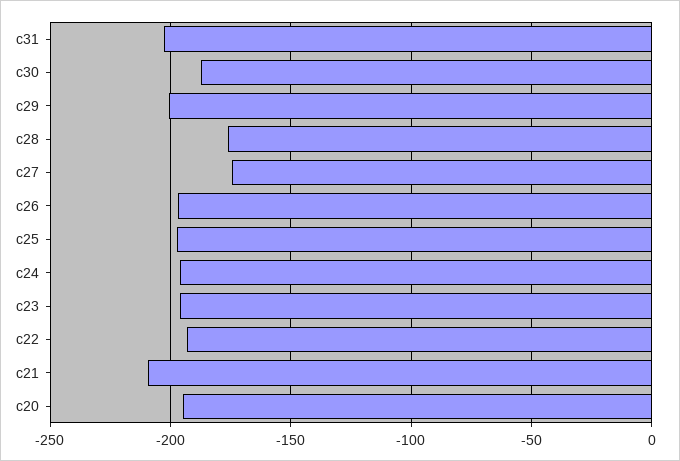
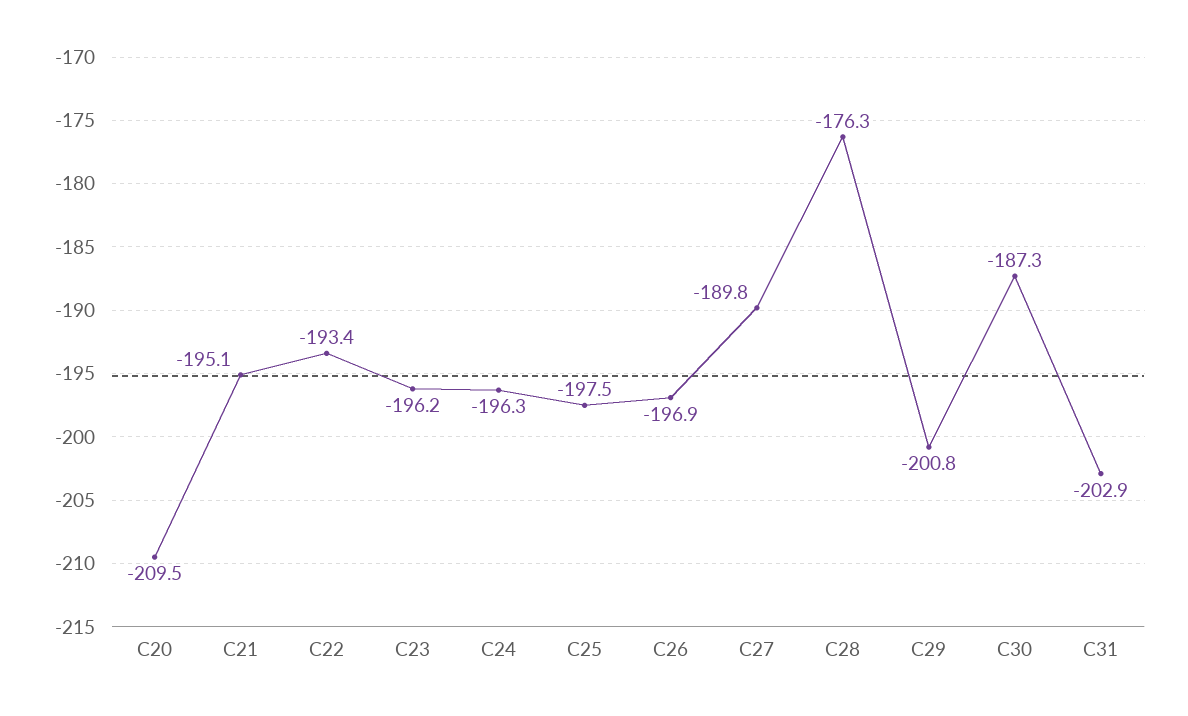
c27: -175 -> -189.8
c21: -210 -> -195.1
c20: -195 -> -209.5

